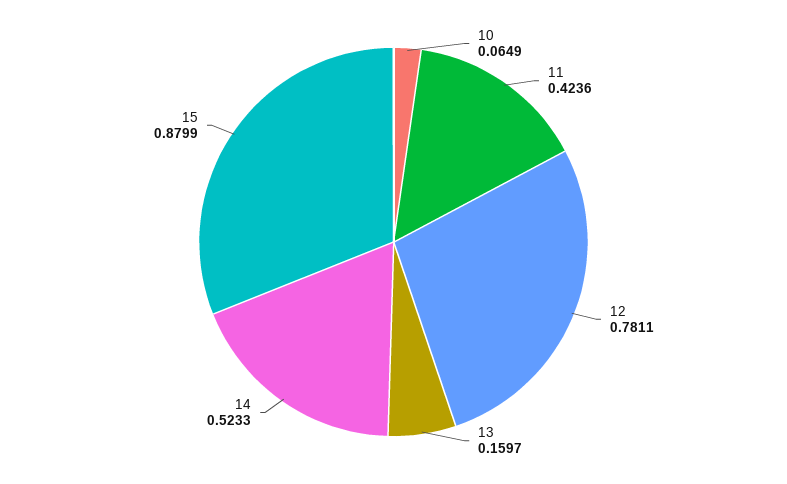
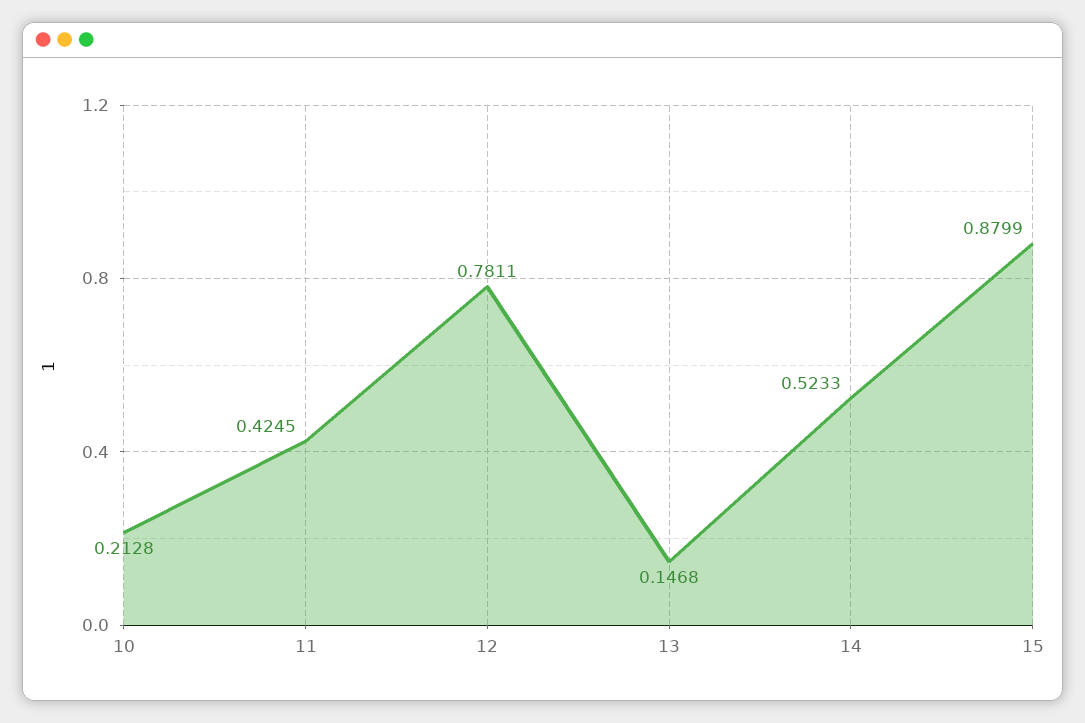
10: 0.0649 -> 0.2128
11: 0.4236 -> 0.4245
13: 0.1597 -> 0.1468

